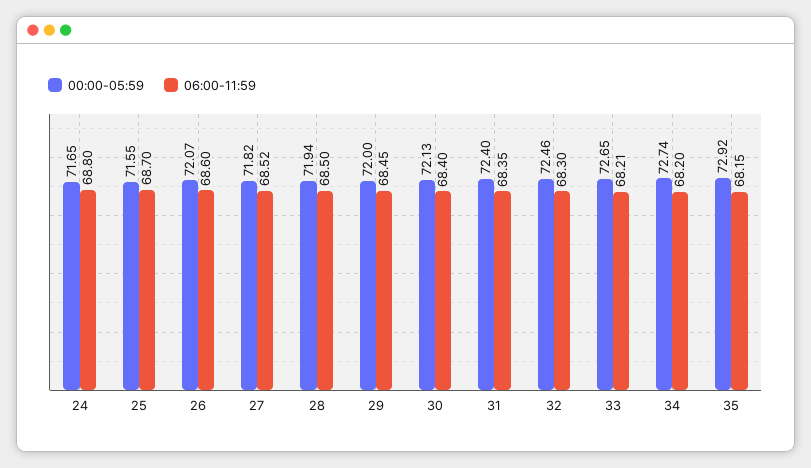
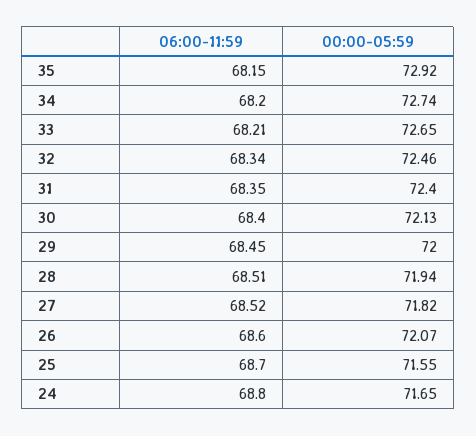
06:00-11:59, 28: 68.5 -> 68.51
06:00-11:59, 32: 68.3 -> 68.34

